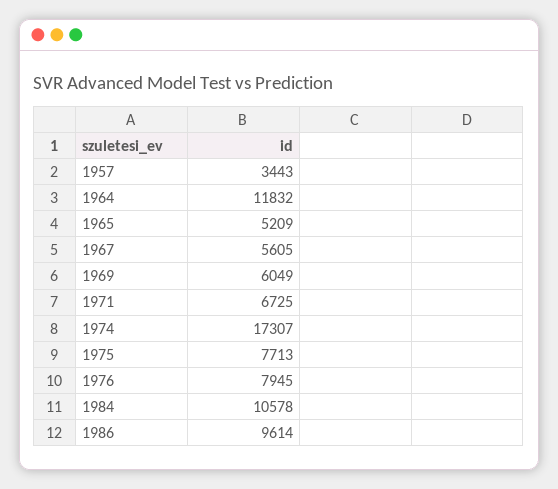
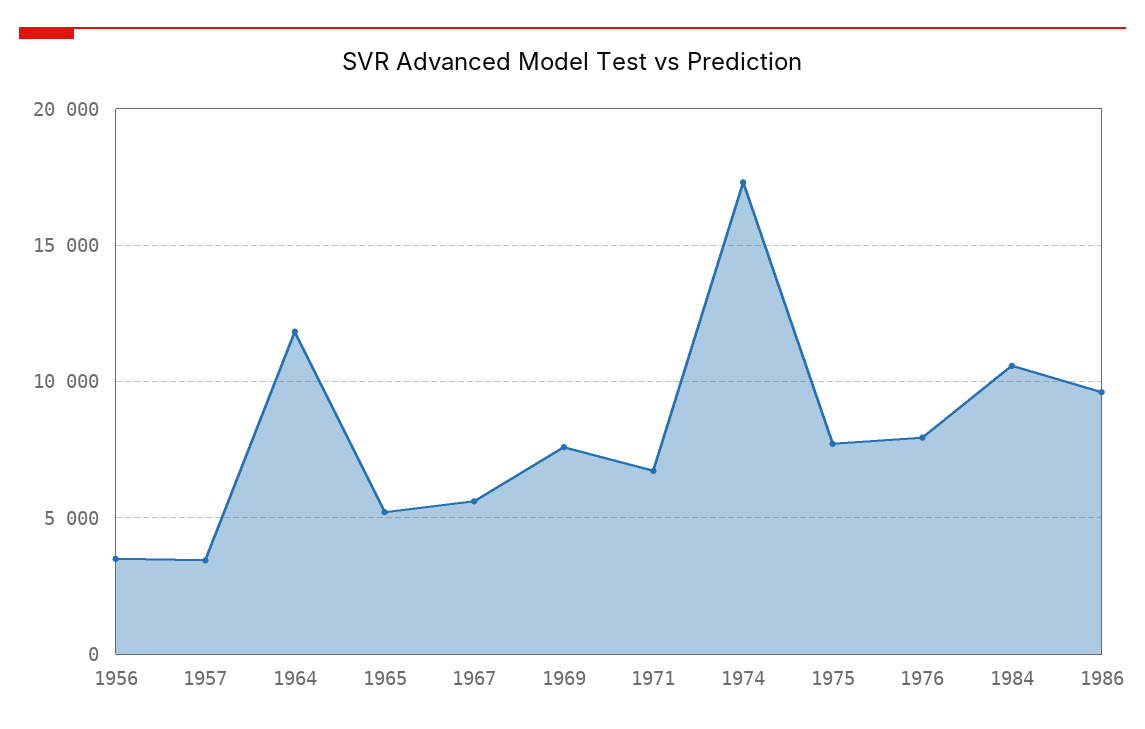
1969: 6049 -> 7500
1956: none -> 3500

